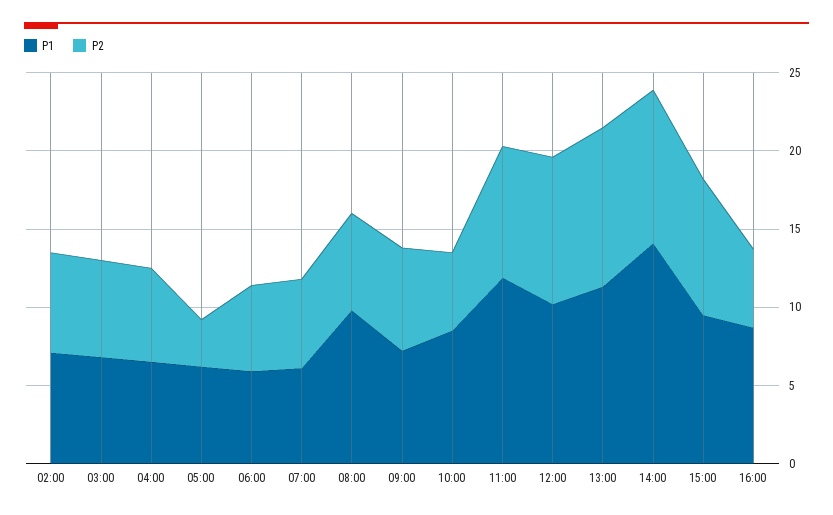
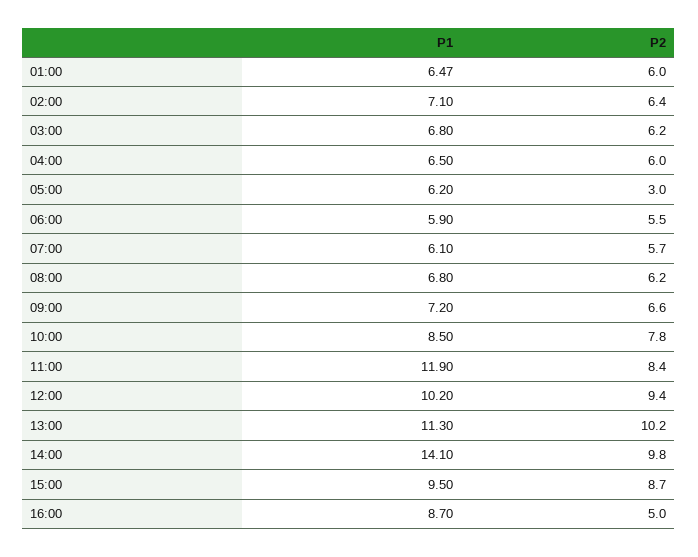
P1, 08:00: 10 -> 6.8
P2, 10:00: 5 -> 7.8
P1, 01:00: none -> 6.47
P2, 01:00: none -> 6

